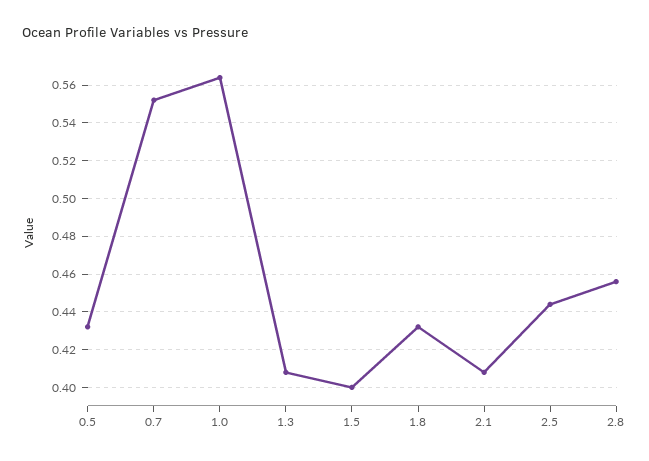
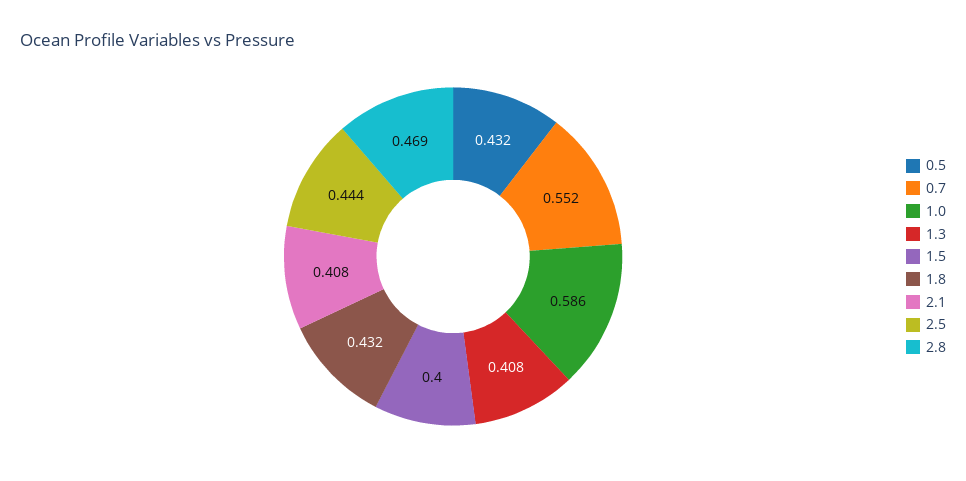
1.0: 0.565 -> 0.586
2.8: 0.455 -> 0.469

